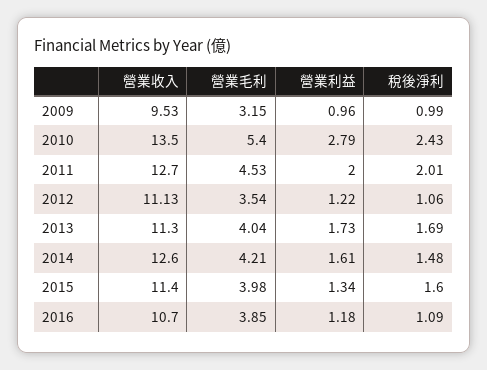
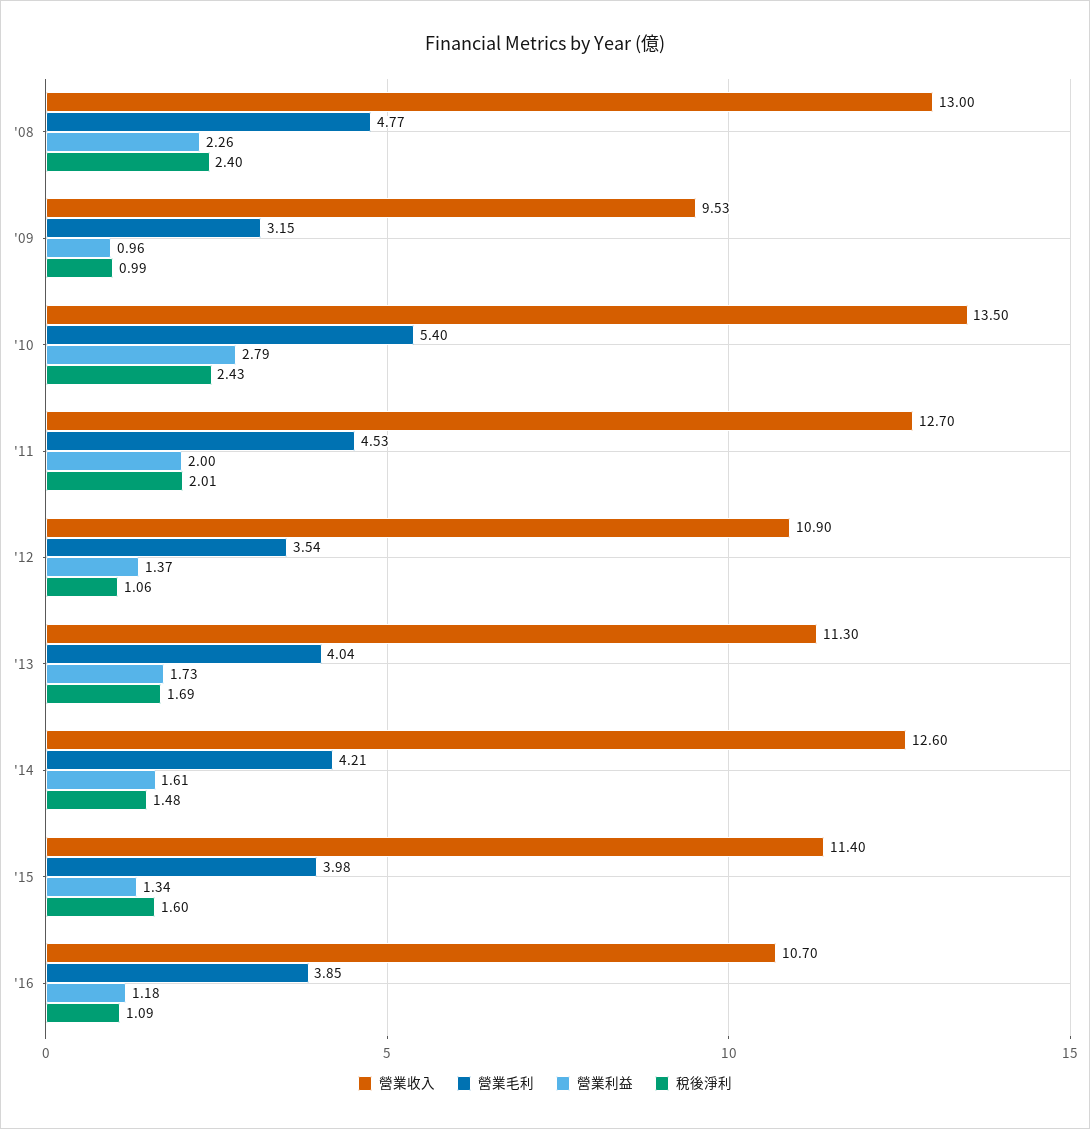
營業收入, 2012: 11.13 -> 10.9
營業利益, 2012: 1.22 -> 1.37
營業收入, '08: none -> 13
營業毛利, '08: none -> 4.77
營業利益, '08: none -> 2.26
稅後淨利, '08: none -> 2.4

